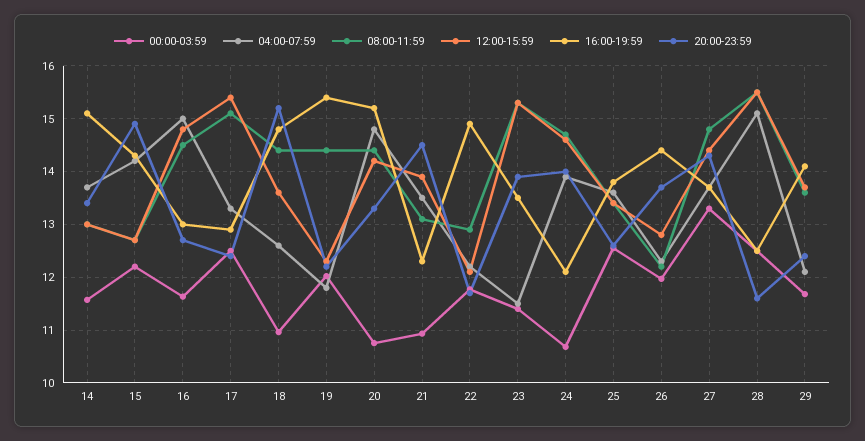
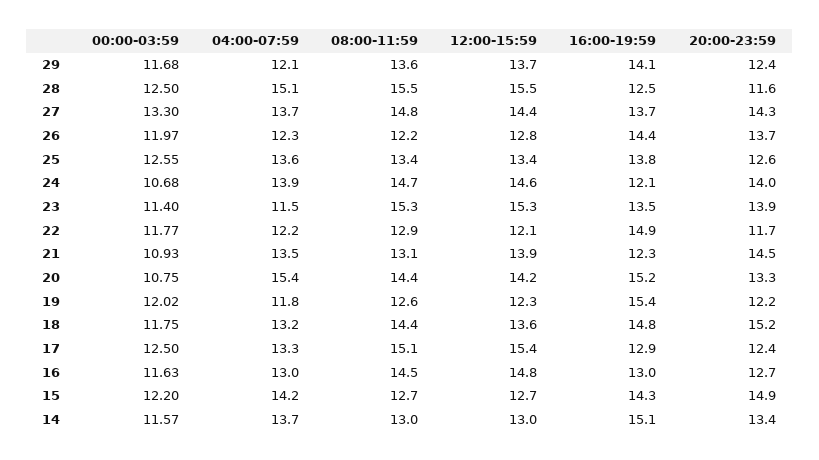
04:00-07:59, 16: 15 -> 13
00:00-03:59, 18: 11 -> 11.75
04:00-07:59, 18: 12.6 -> 13.2
08:00-11:59, 19: 14.4 -> 12.6
04:00-07:59, 20: 14.8 -> 15.4

